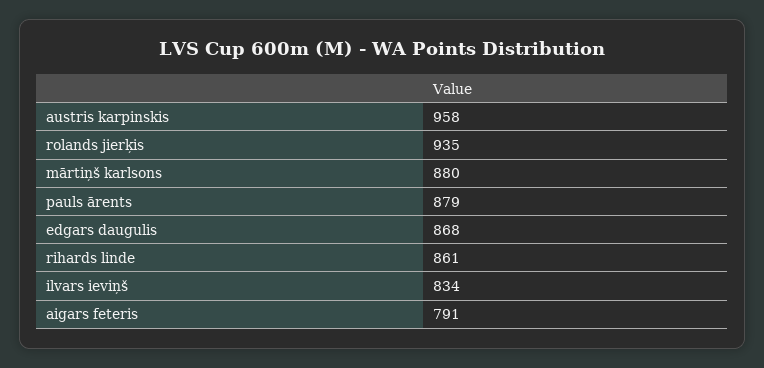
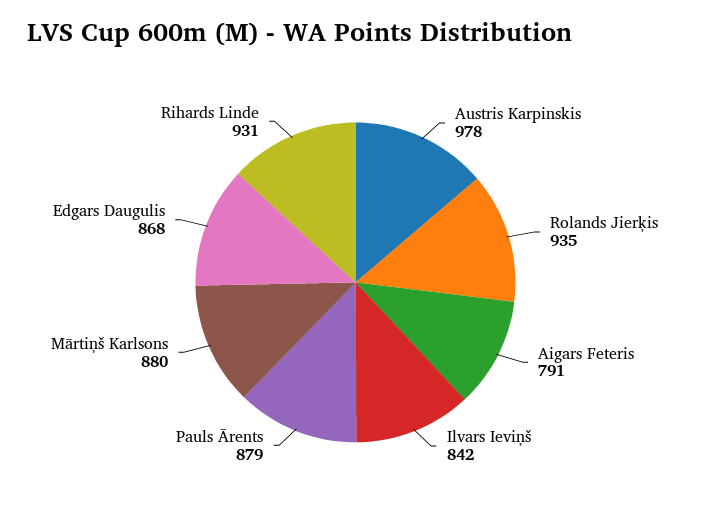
austris karpinskis: 958 -> 978
rihards linde: 861 -> 931
ilvars ieviņš: 834 -> 842

